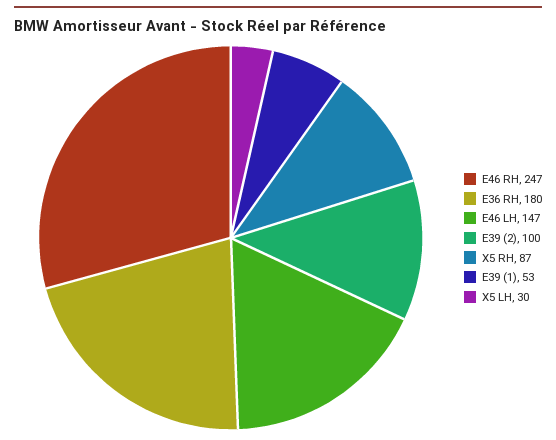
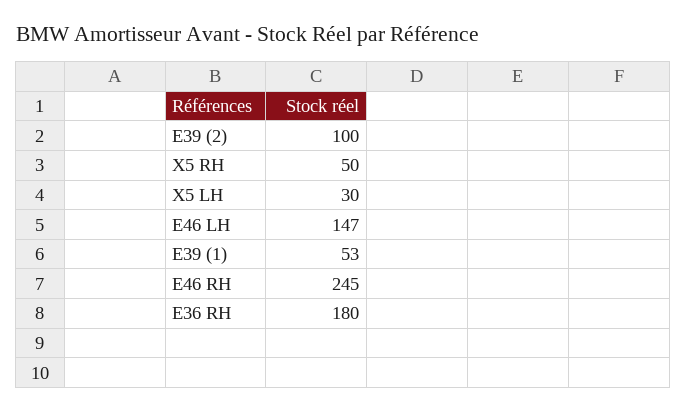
E46 RH: 247 -> 245
X5 RH: 87 -> 50

